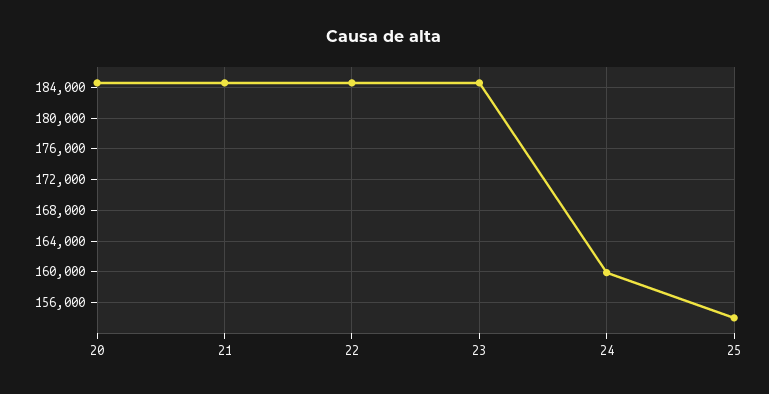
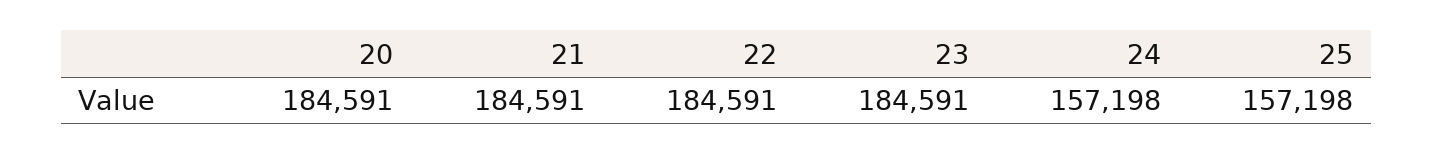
24: 160000 -> 157198
25: 154000 -> 157198

